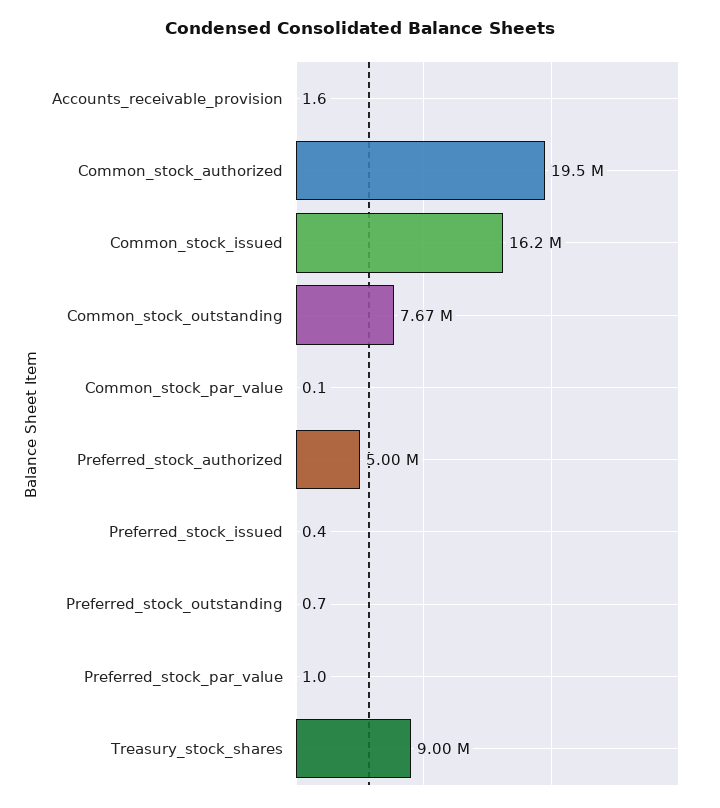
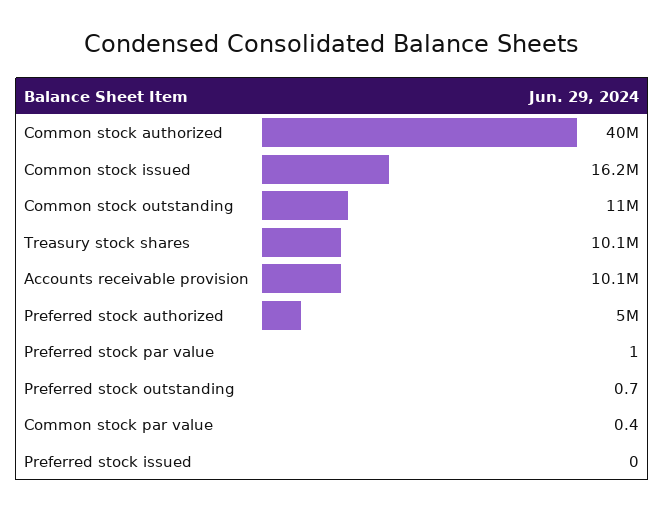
Accounts_receivable_provision: 1.6 -> 10100000
Common_stock_authorized: 19500000 -> 40000000
Common_stock_outstanding: 7670000 -> 11000000
Common_stock_par_value: 0.1 -> 0.4
Preferred_stock_issued: 0.4 -> 0
Treasury_stock_shares: 9000000 -> 10100000

